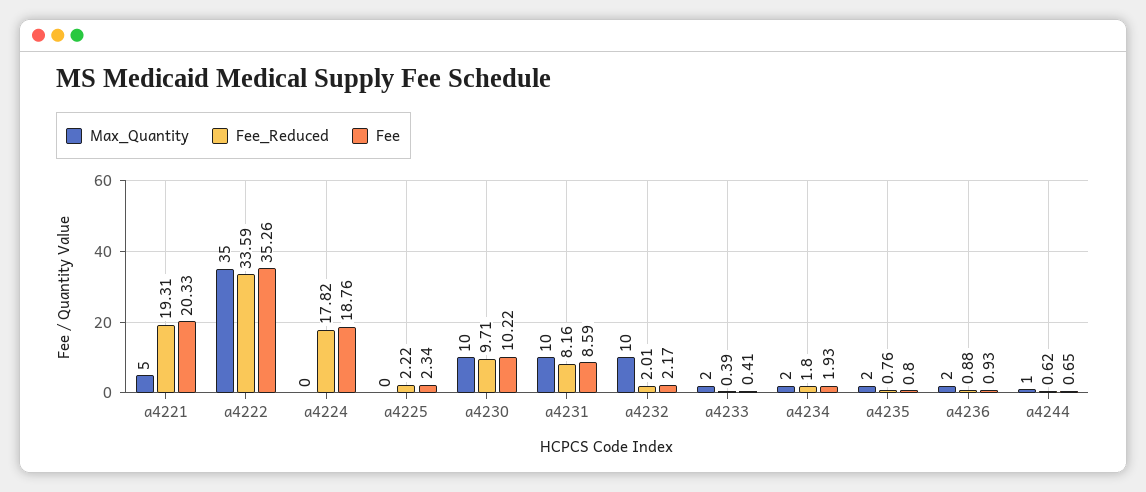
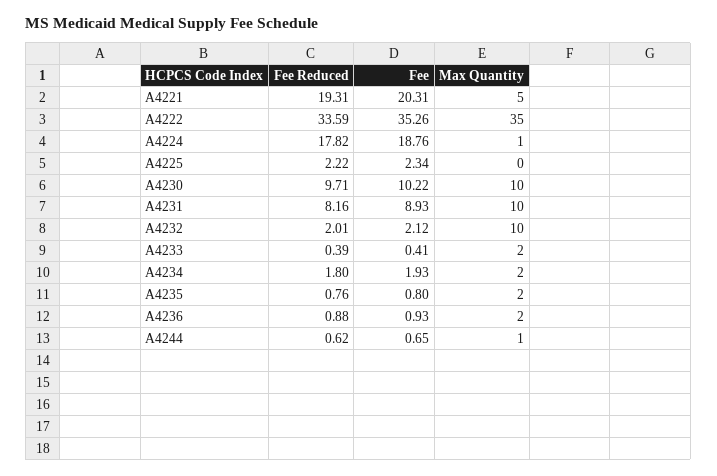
Fee, a4221: 20.33 -> 20.31
Max_Quantity, a4224: 0 -> 1
Fee, a4231: 8.59 -> 8.93
Fee, a4232: 2.17 -> 2.12

